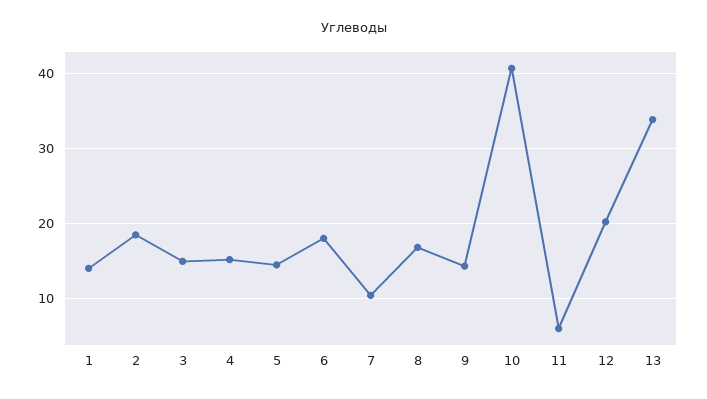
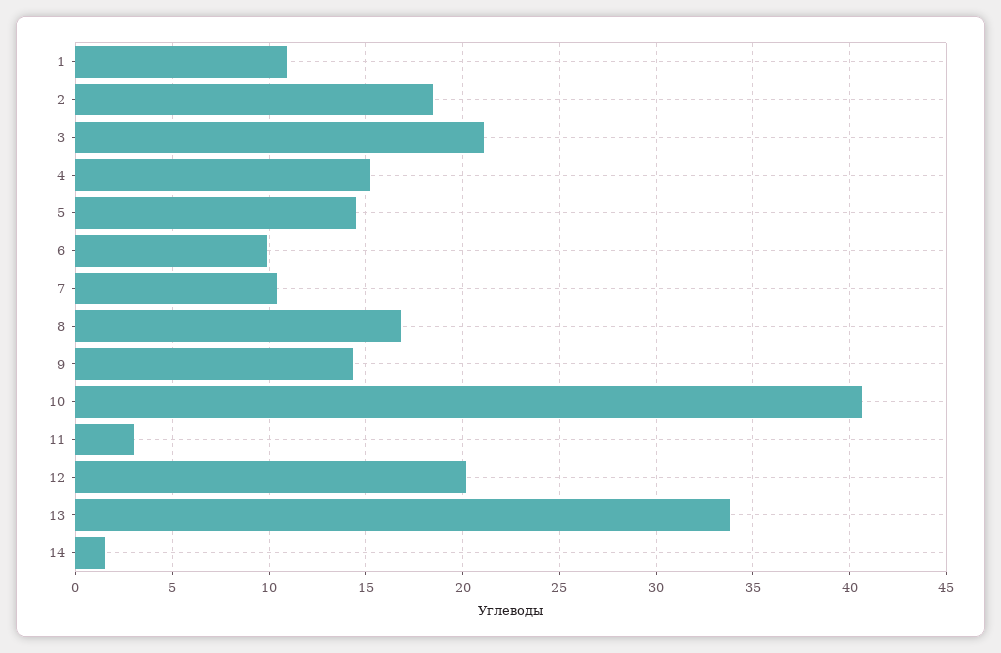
1: 14 -> 11
3: 15 -> 21
6: 18 -> 10
11: 6 -> 3
14: none -> 1.5

